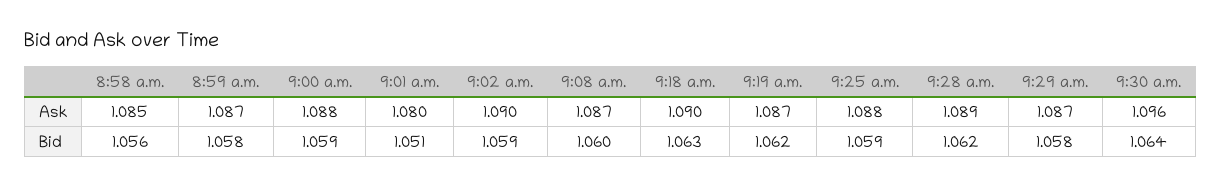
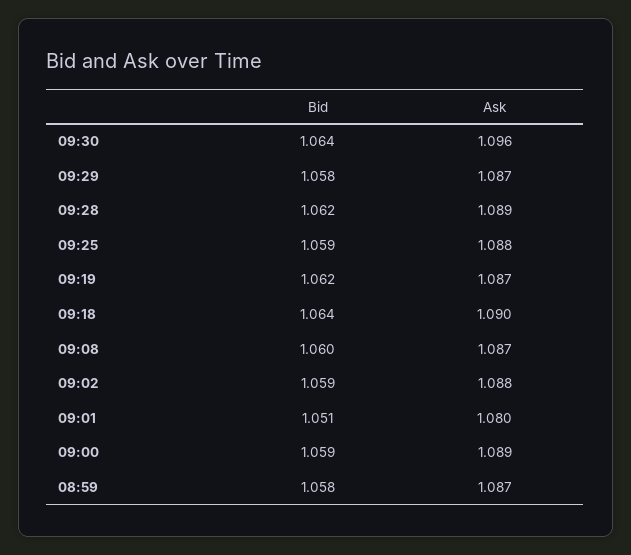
8:58 a.m., Ask: 1.085 -> none
9:00 a.m., Ask: 1.088 -> 1.089
9:02 a.m., Ask: 1.09 -> 1.088
8:58 a.m., Bid: 1.056 -> none
9:18 a.m., Bid: 1.063 -> 1.064

